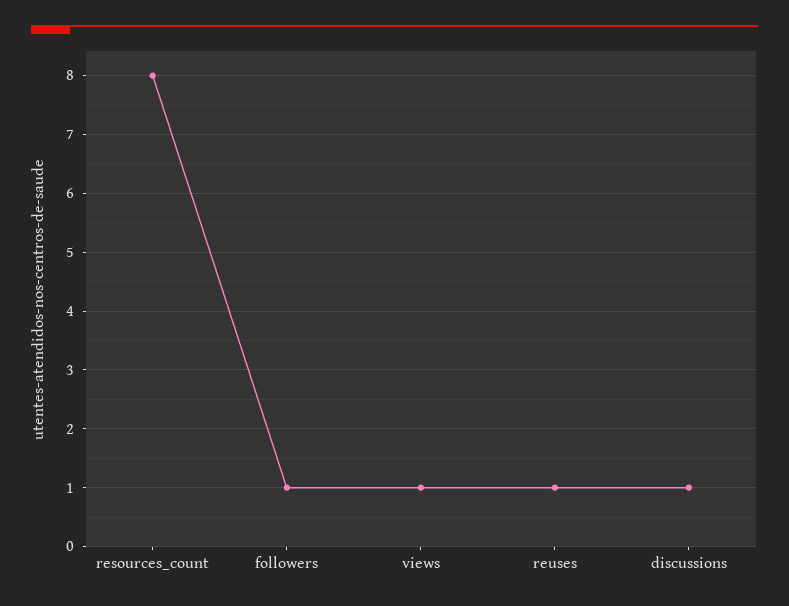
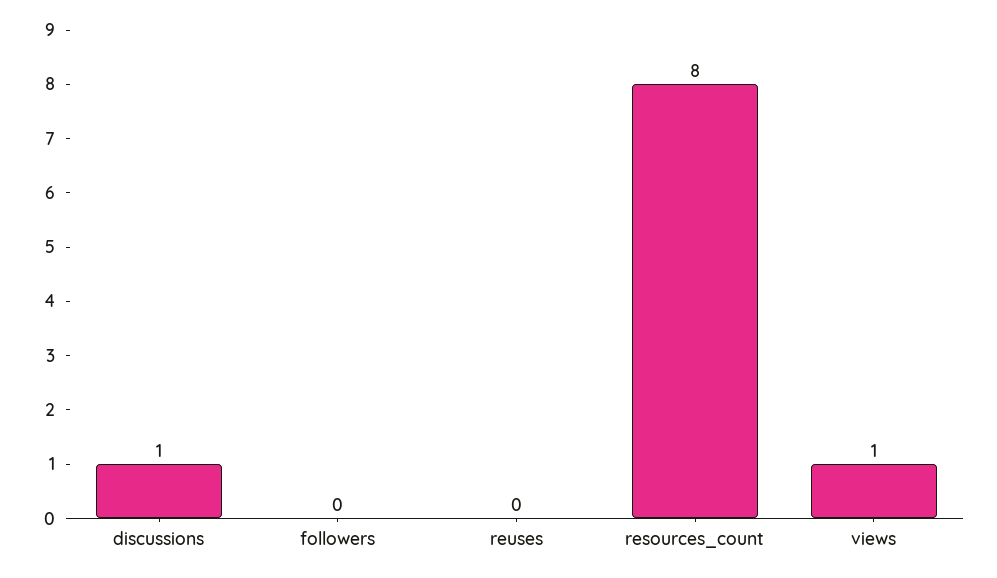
followers: 1 -> 0
reuses: 1 -> 0

